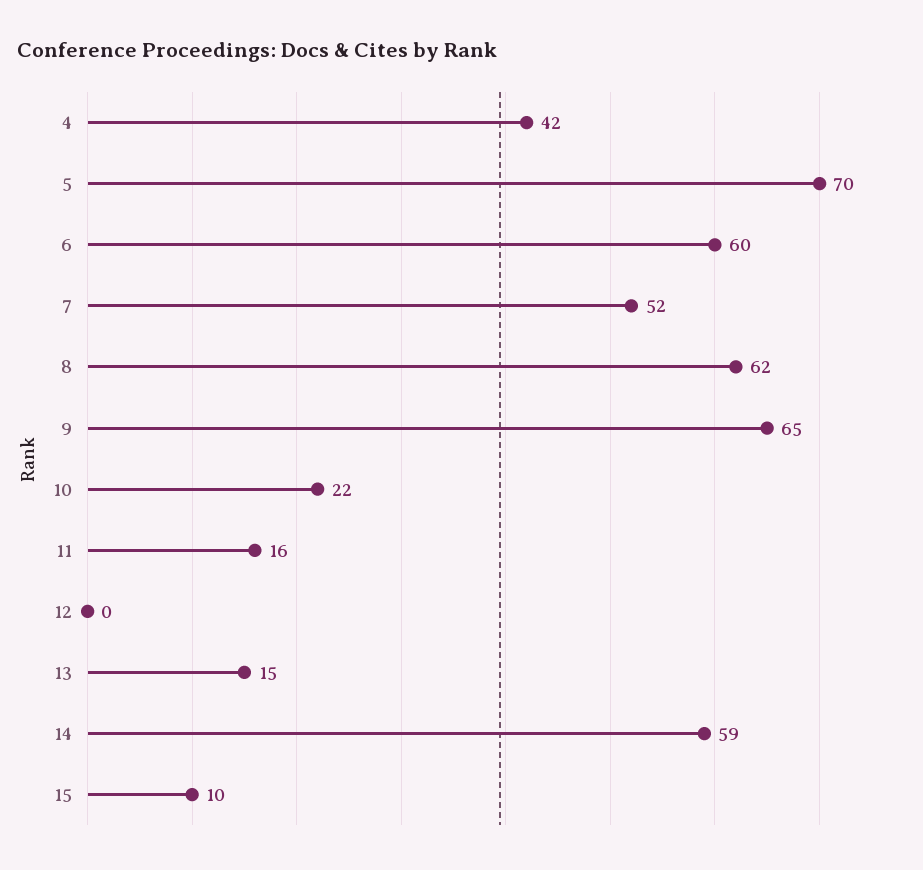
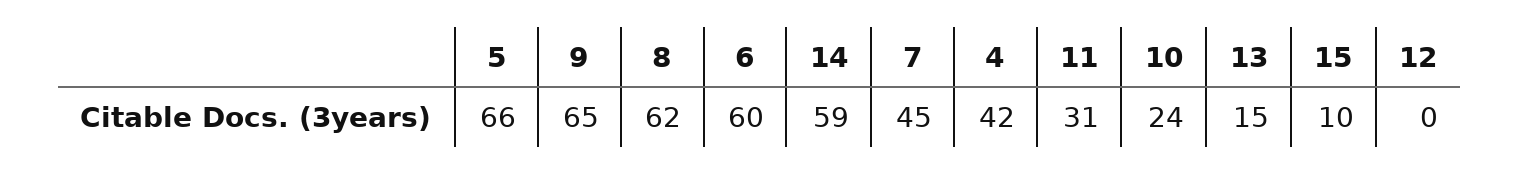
5: 70 -> 66
7: 52 -> 45
10: 22 -> 24
11: 16 -> 31

